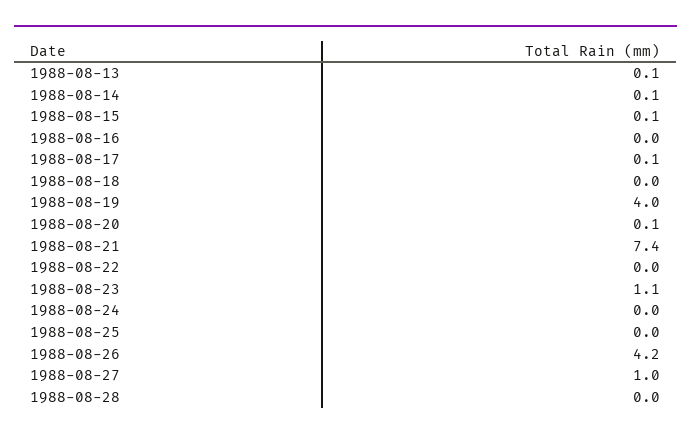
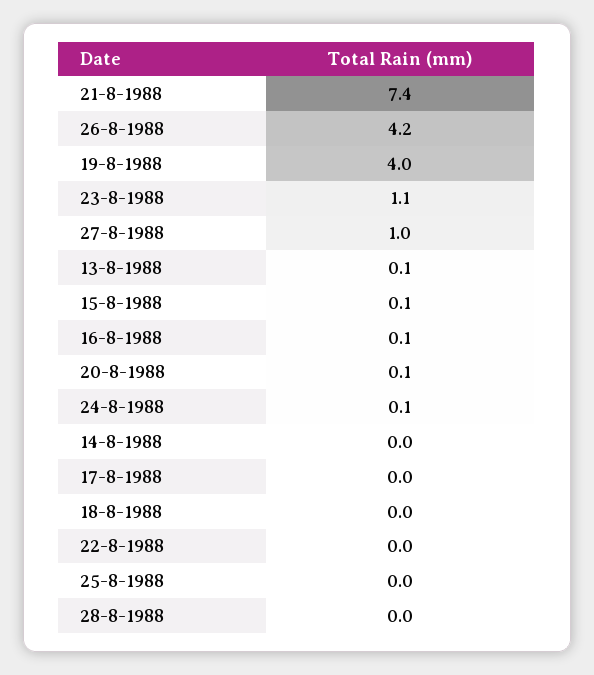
1988-08-14: 0.1 -> 0
1988-08-16: 0 -> 0.1
1988-08-17: 0.1 -> 0
1988-08-24: 0 -> 0.1

